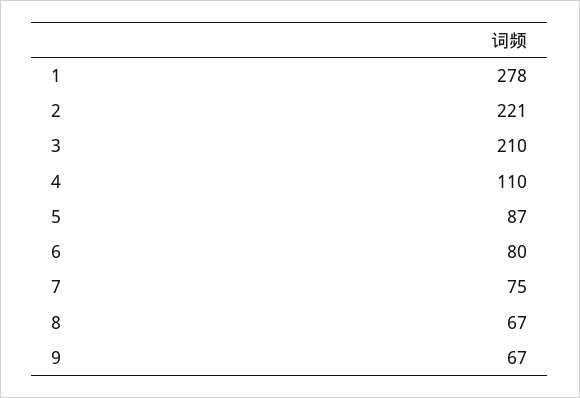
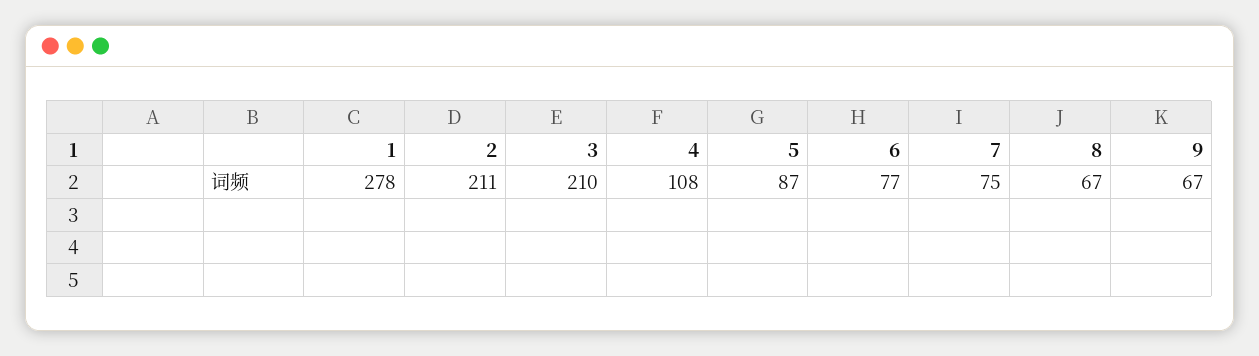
2: 221 -> 211
4: 110 -> 108
6: 80 -> 77

